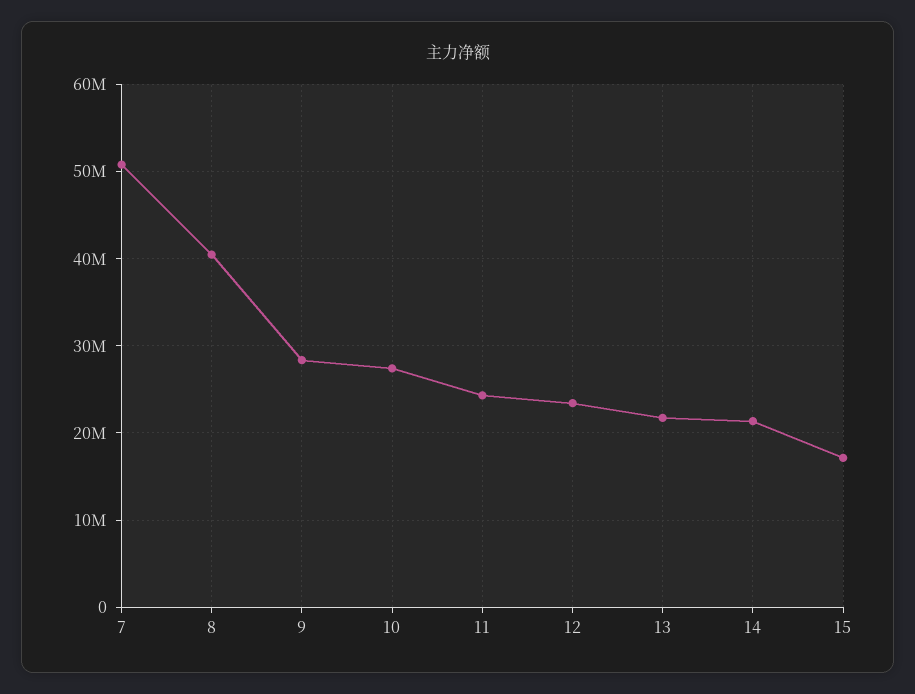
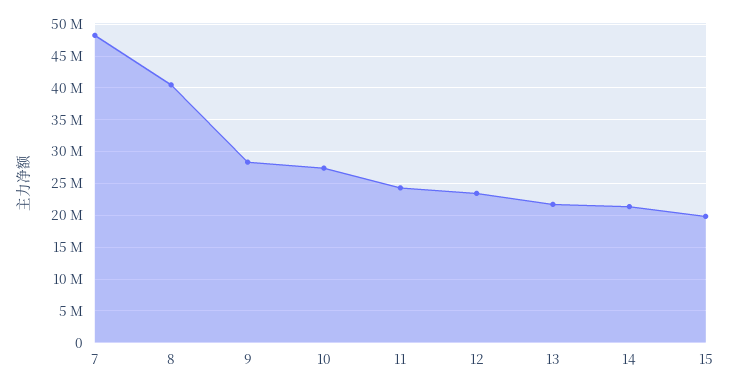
7: 51000000 -> 48000000
15: 17000000 -> 20000000

